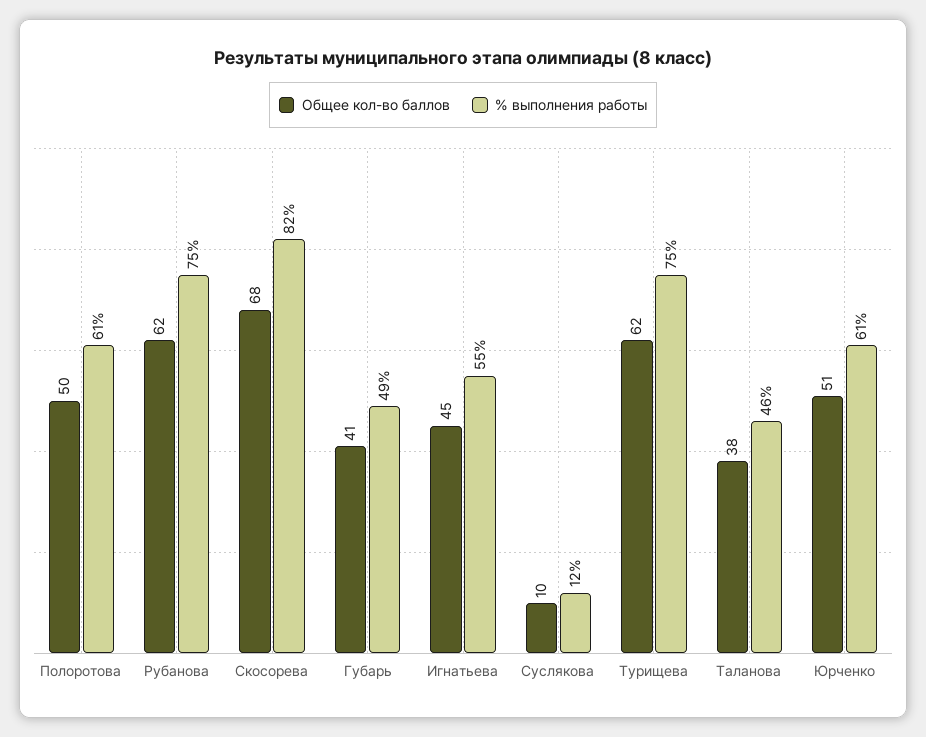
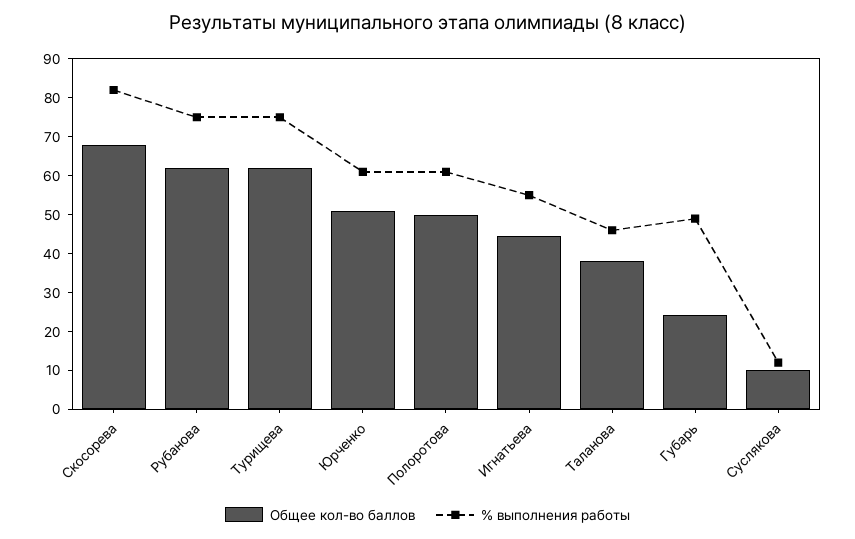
Общее кол-во баллов, Губарь: 41 -> 25

